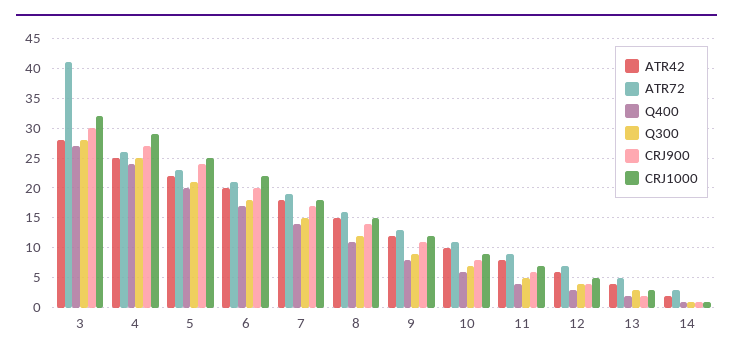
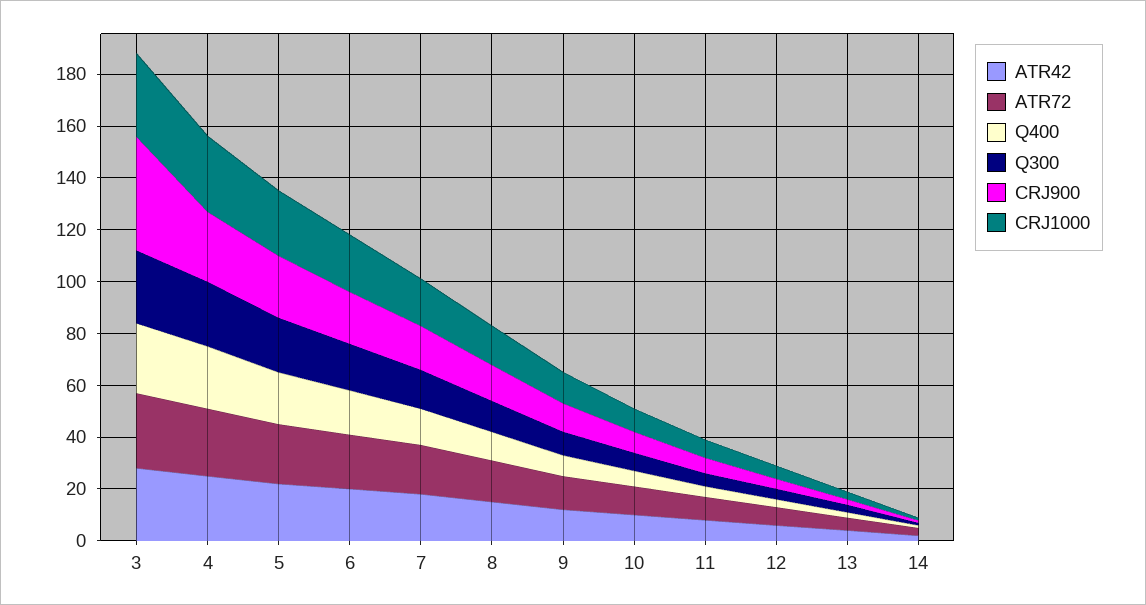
ATR72, 3: 40 -> 30
CRJ900, 3: 30 -> 45

